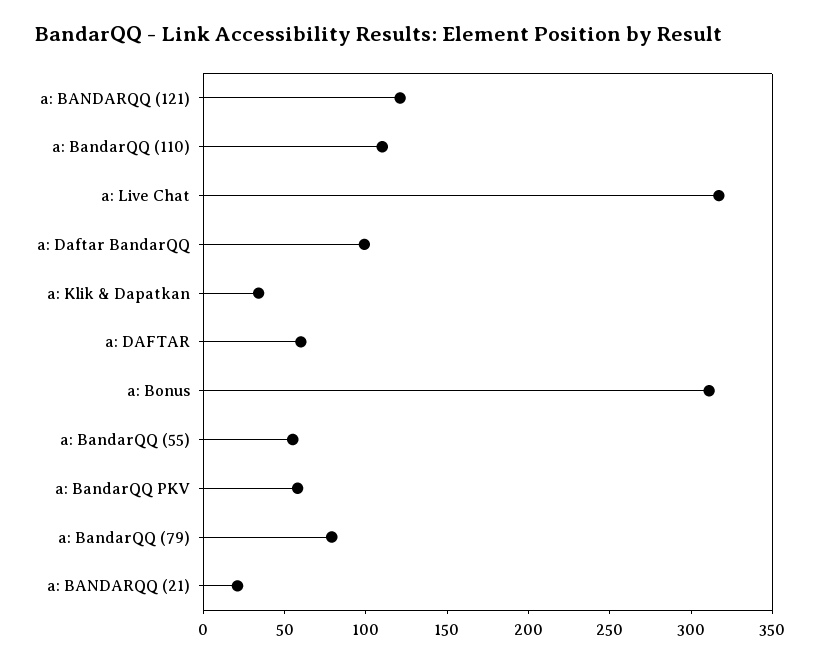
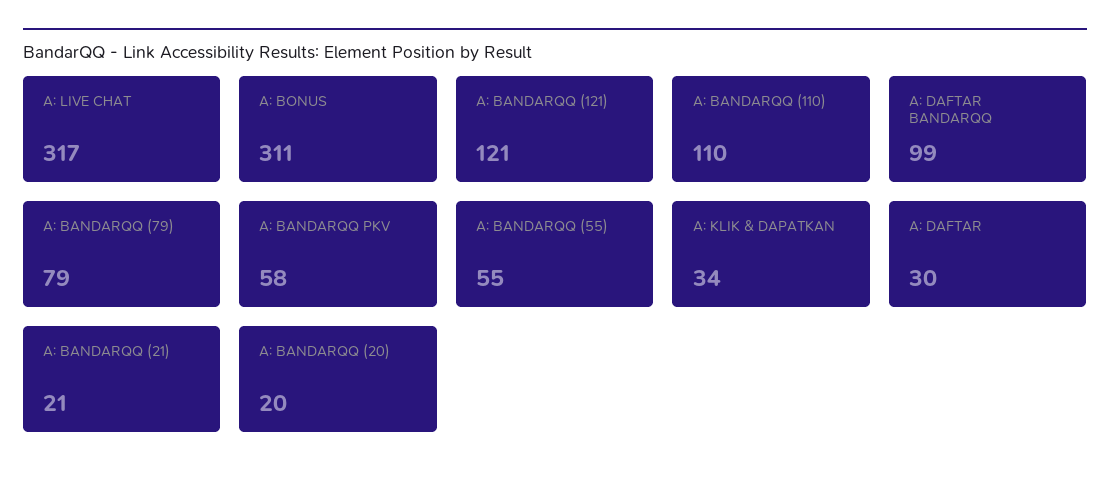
a: DAFTAR: 60 -> 30
A: BANDARQQ (20): none -> 20

